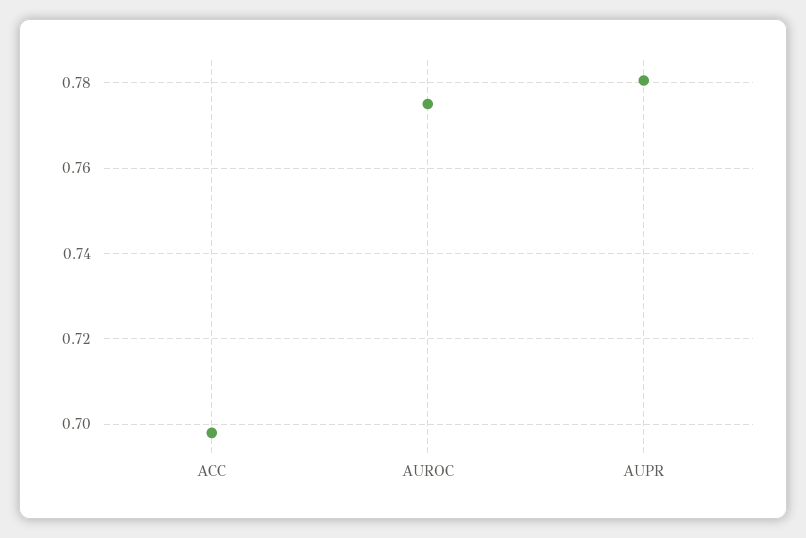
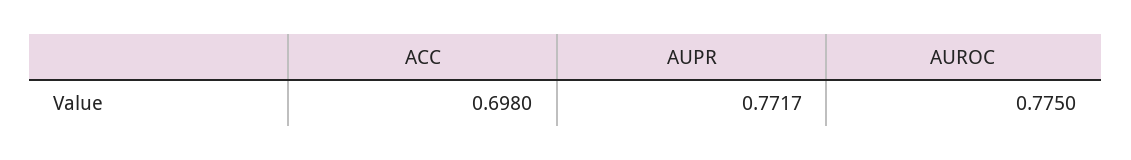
AUPR: 0.78 -> 0.7717

